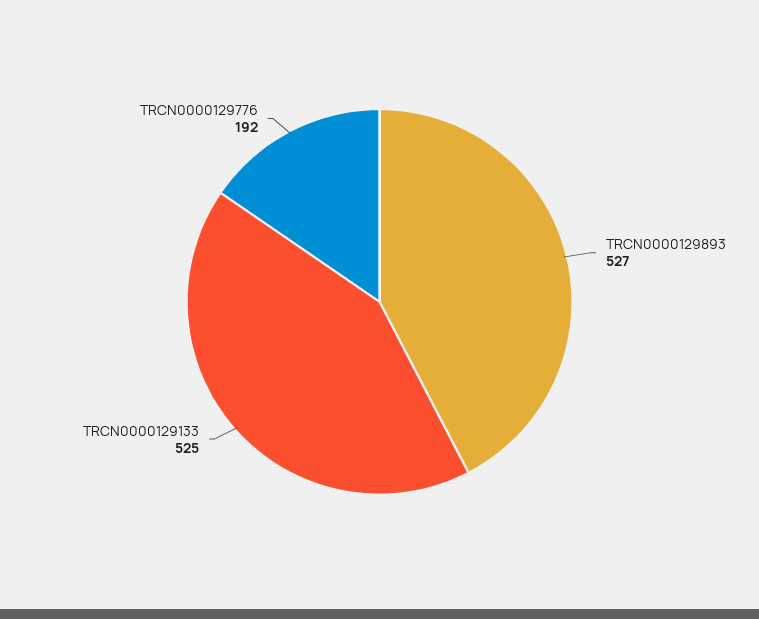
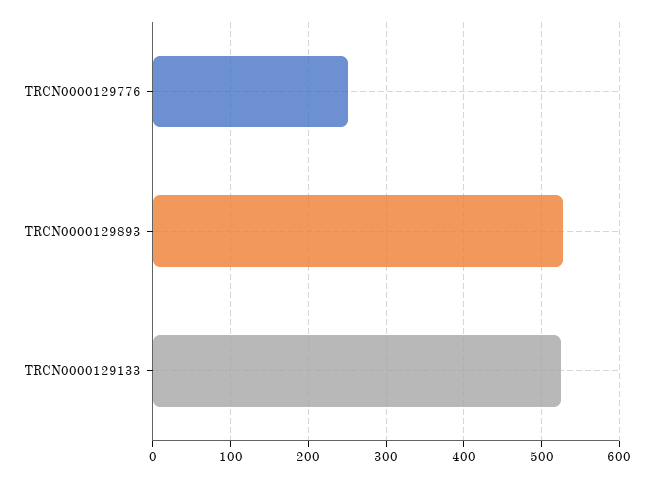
TRCN0000129776: 192 -> 250

